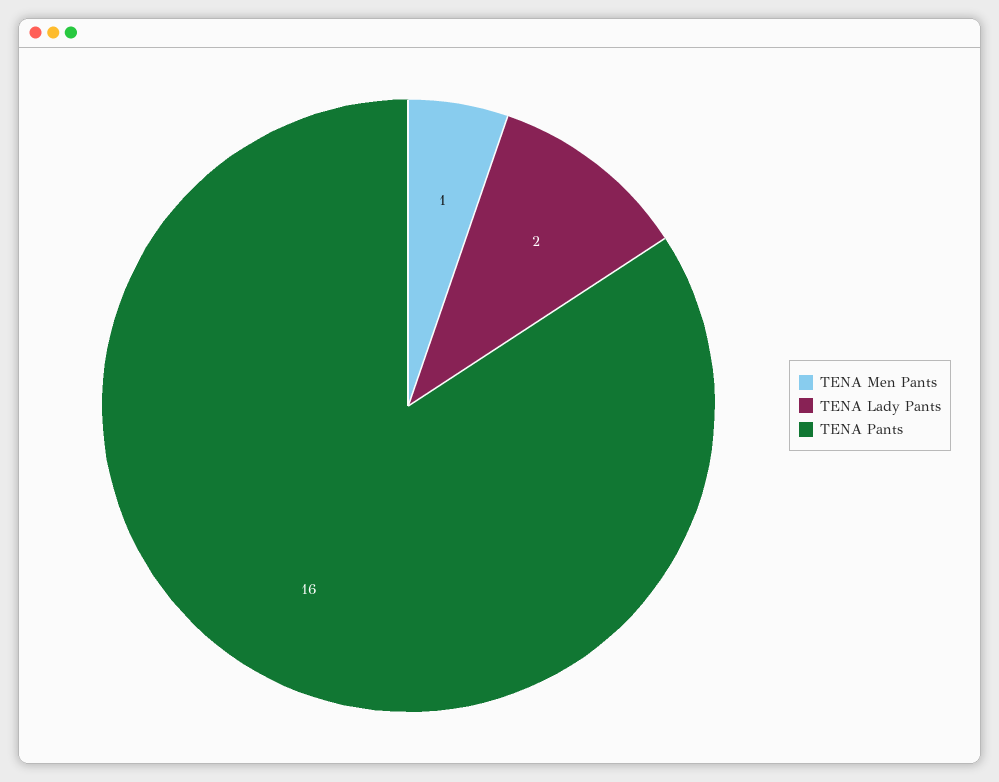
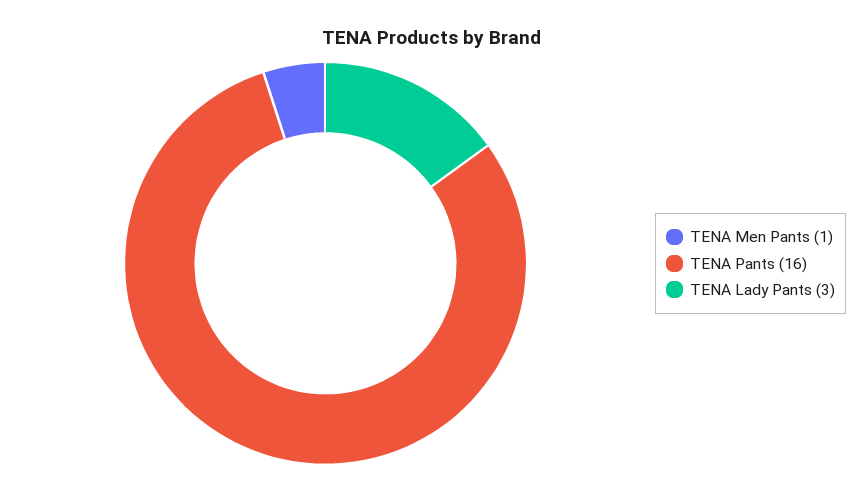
TENA Lady Pants: 2 -> 3

